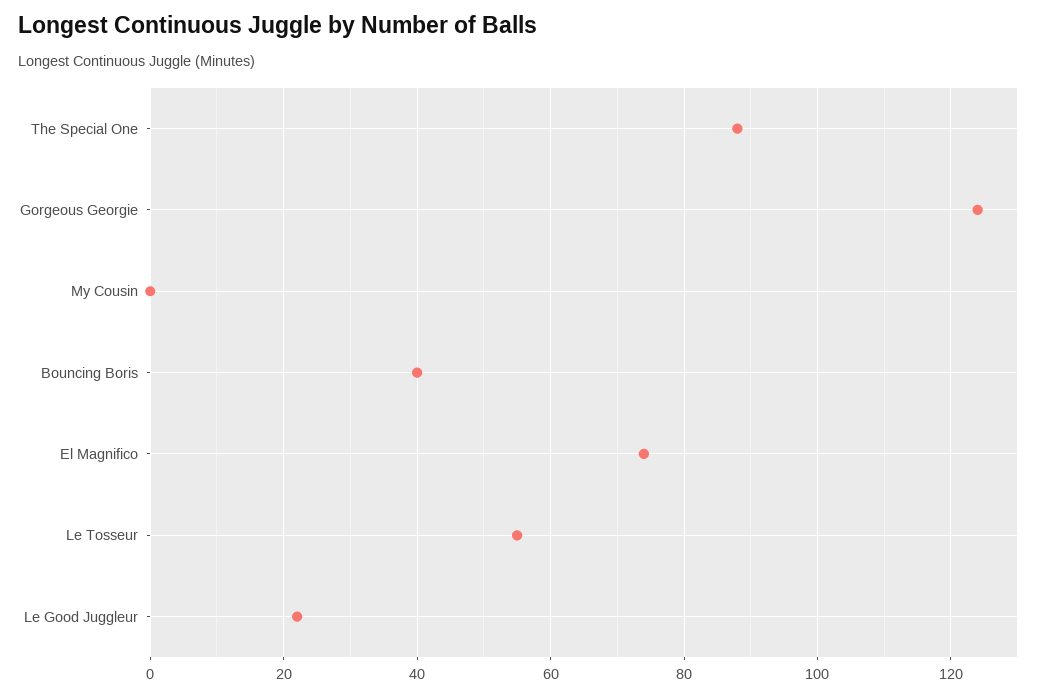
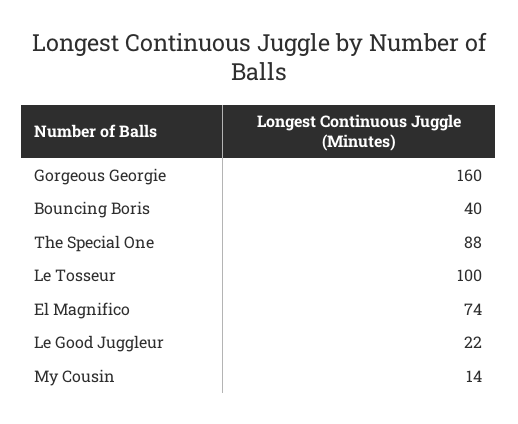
Gorgeous Georgie: 125 -> 160
My Cousin: 0 -> 14
Le Tosseur: 55 -> 100

